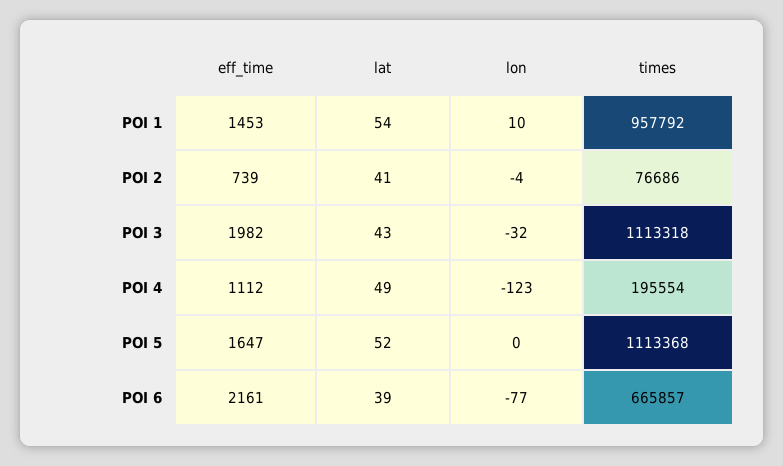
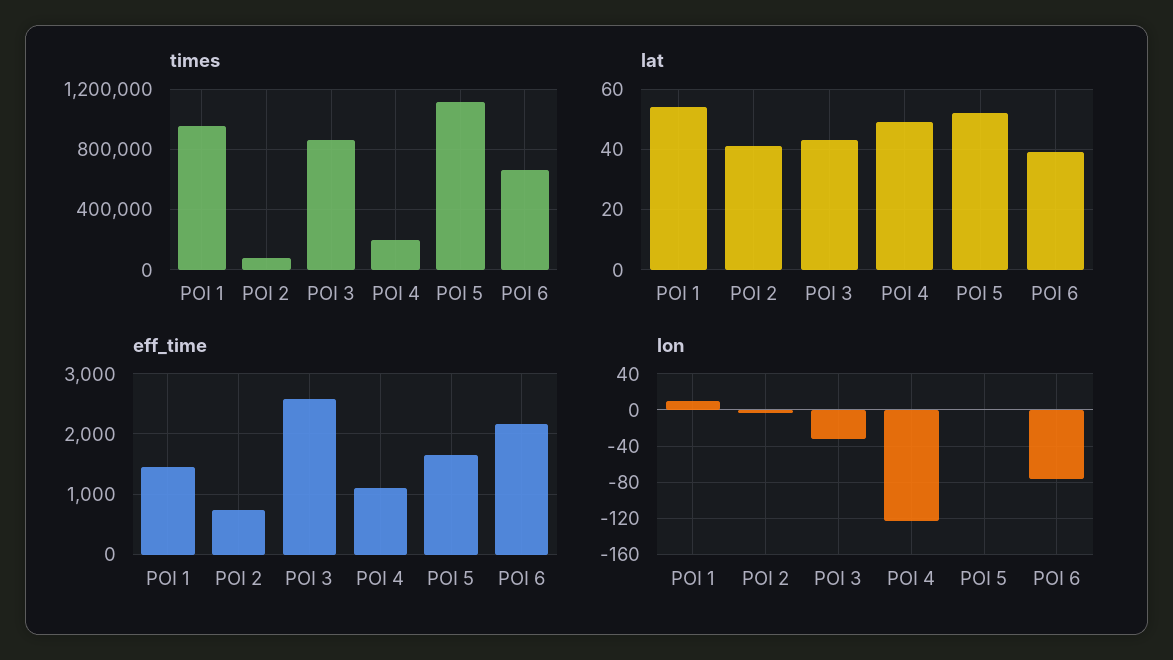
eff_time, POI 3: 1982 -> 2600
times, POI 3: 1113318 -> 850000

